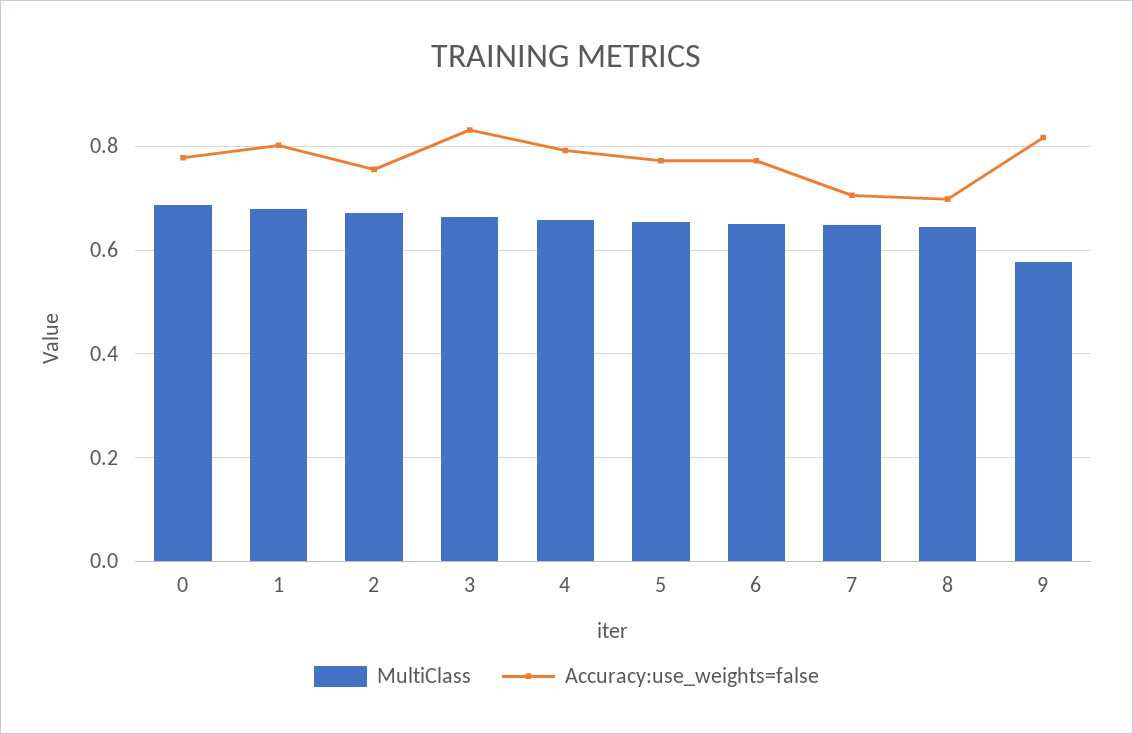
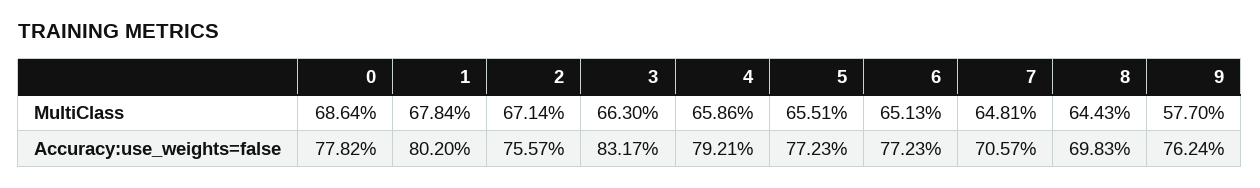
Accuracy:use_weights=false, 9: 0.82 -> 0.7624

